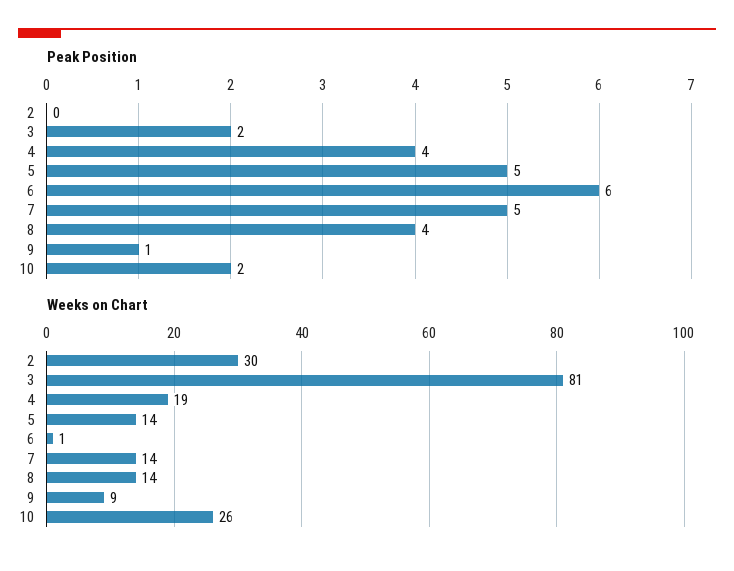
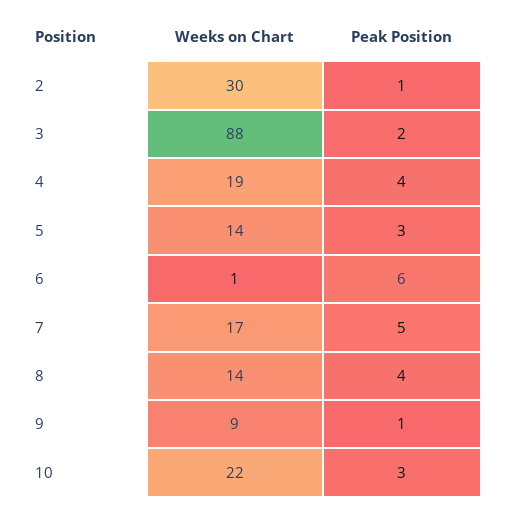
Peak Position, 2: 0 -> 1
Peak Position, 5: 5 -> 3
Peak Position, 10: 2 -> 3
Weeks on Chart, 3: 81 -> 88
Weeks on Chart, 7: 14 -> 17
Weeks on Chart, 10: 26 -> 22

